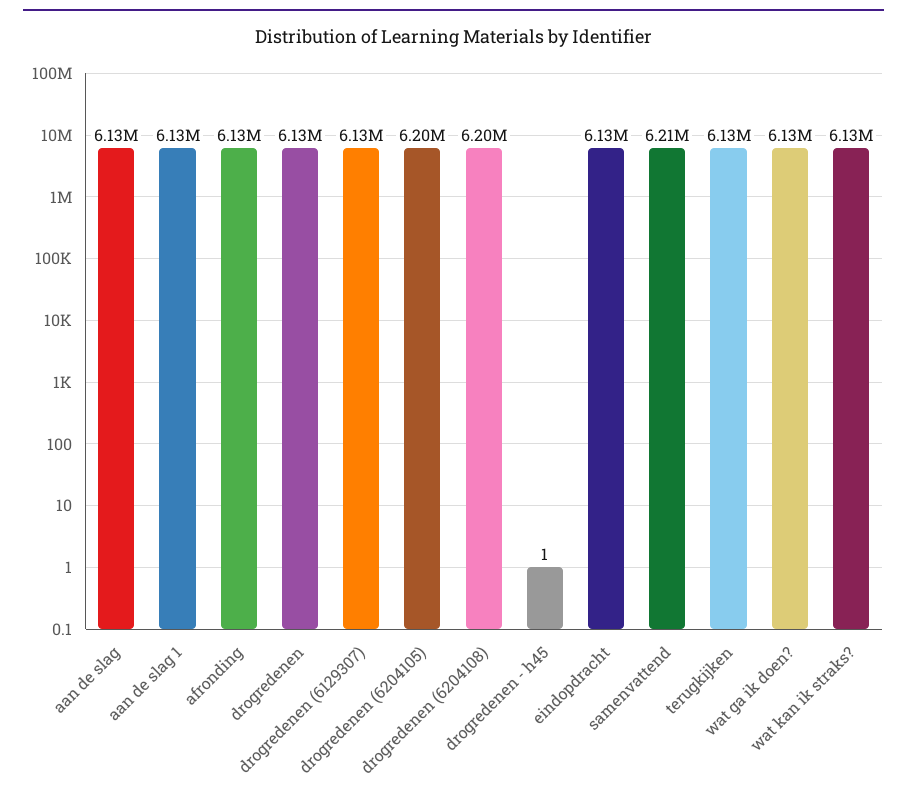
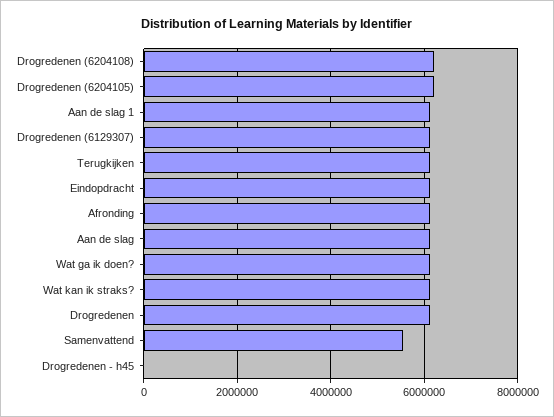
samenvattend: 6210000 -> 5600000

